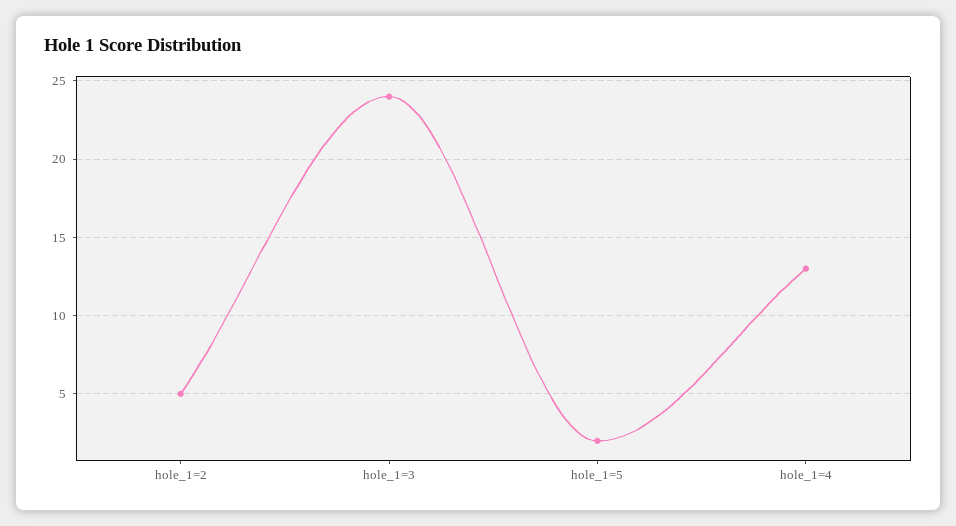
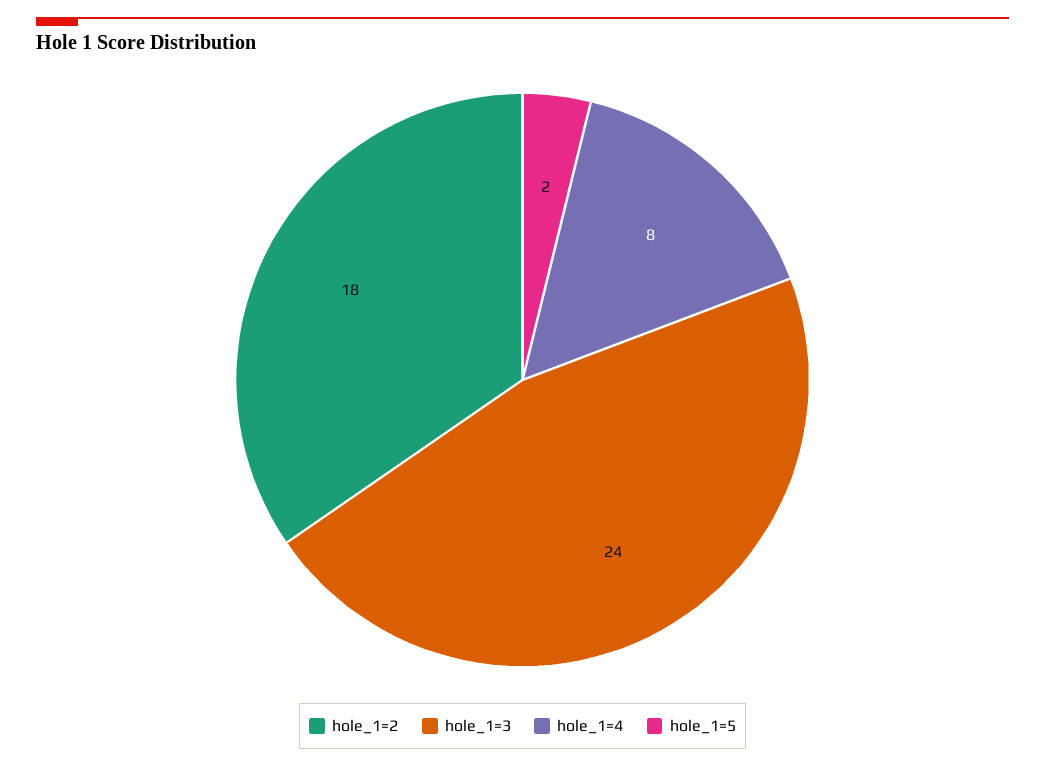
hole_1=2: 5 -> 18
hole_1=4: 13 -> 8

